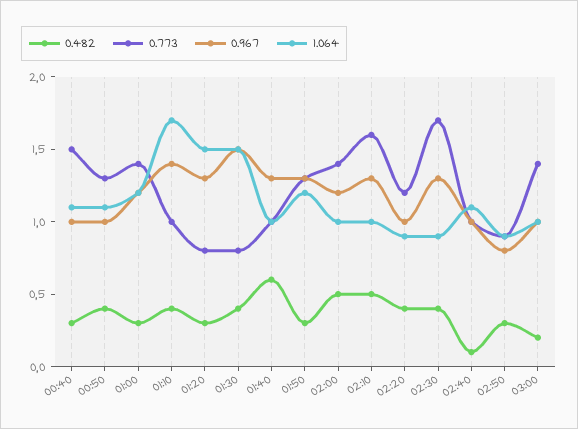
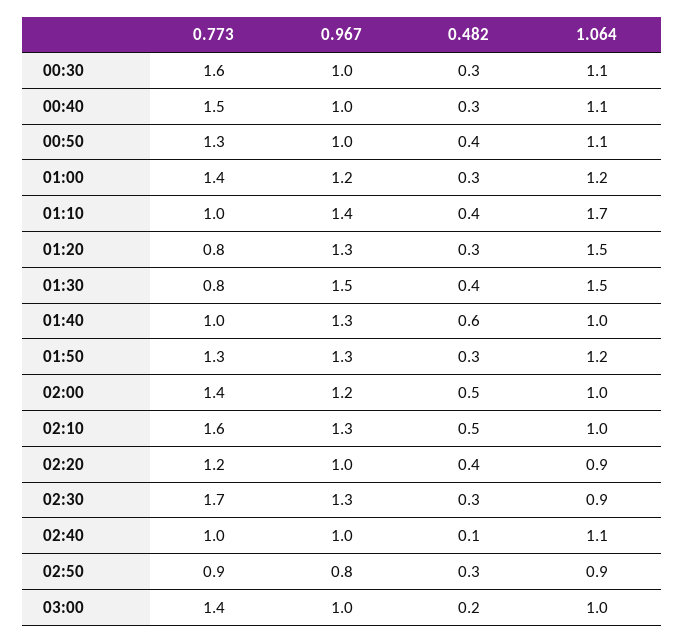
0.482, 02:30: 0.4 -> 0.3
0.773, 00:30: none -> 1.6
0.967, 00:30: none -> 1
0.482, 00:30: none -> 0.3
1.064, 00:30: none -> 1.1

